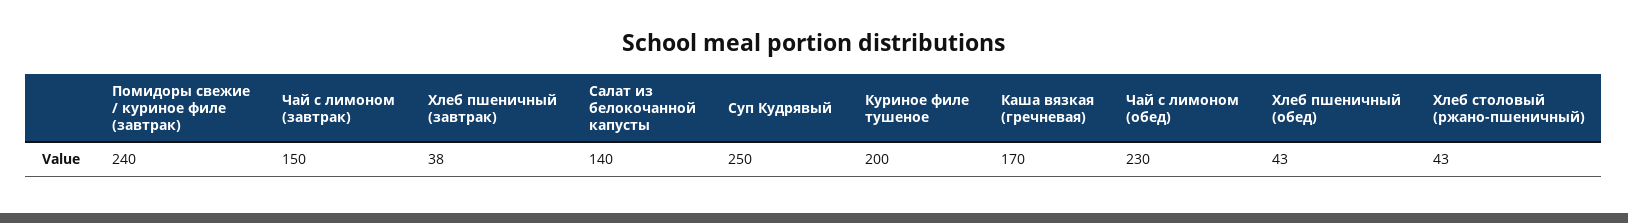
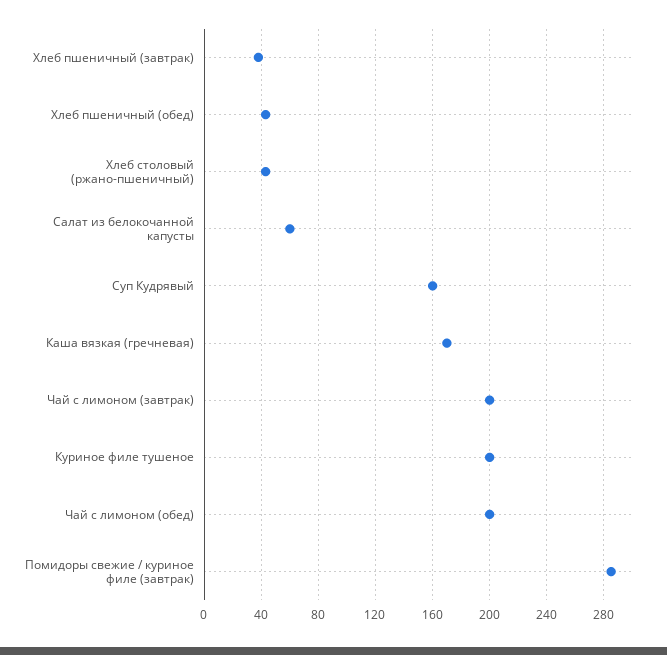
Помидоры свежие / куриное филе (завтрак): 240 -> 285
Чай с лимоном (завтрак): 150 -> 200
Салат из белокочанной капусты: 140 -> 60
Суп Кудрявый: 250 -> 160
Чай с лимоном (обед): 230 -> 200

